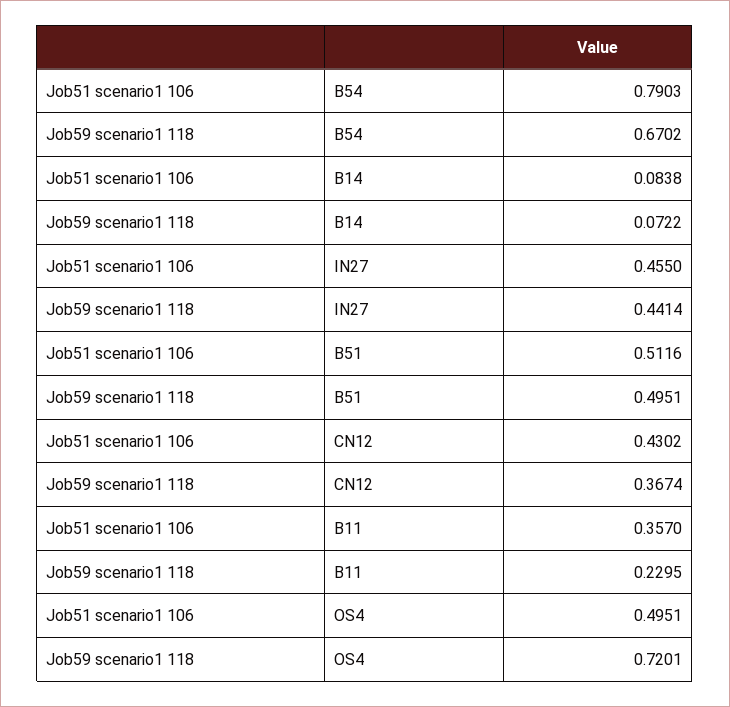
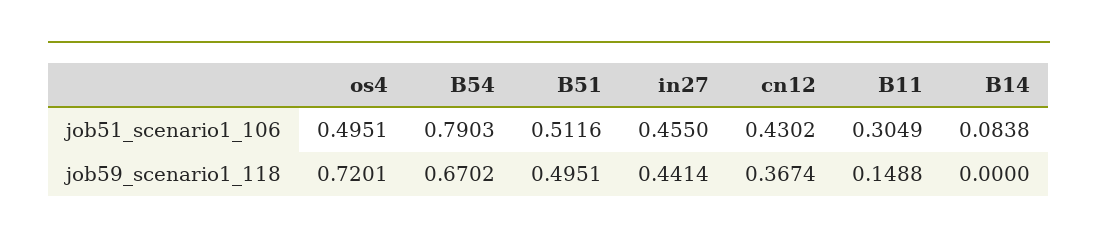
Job59 scenario1 118, B14: 0.0722 -> 0
Job51 scenario1 106, B11: 0.357 -> 0.3049
Job59 scenario1 118, B11: 0.2295 -> 0.1488

